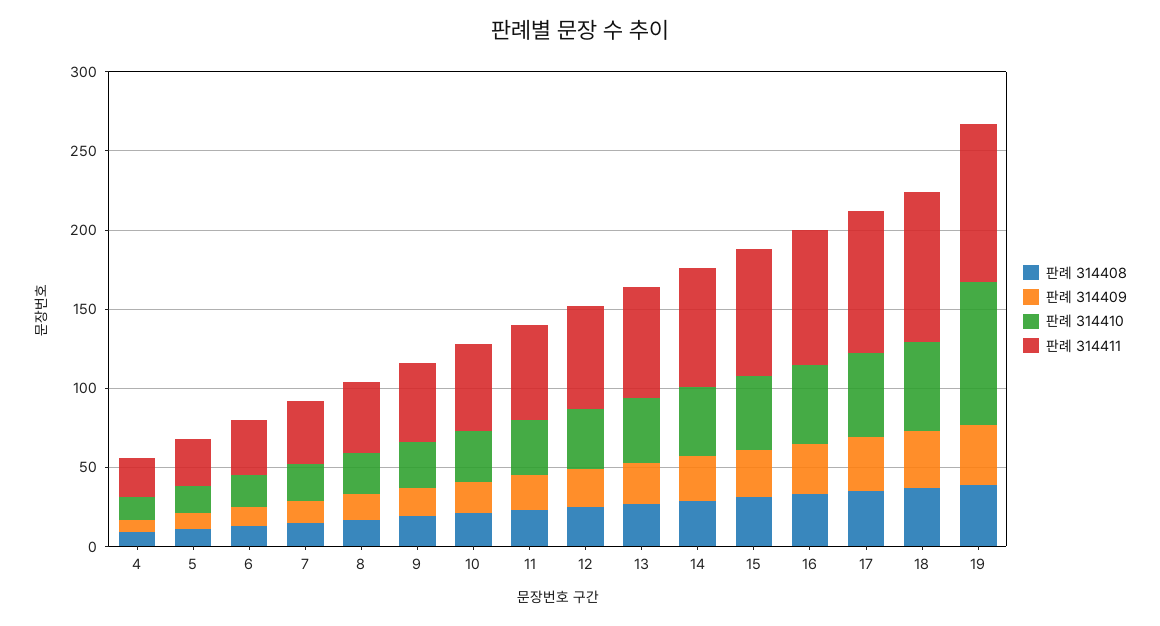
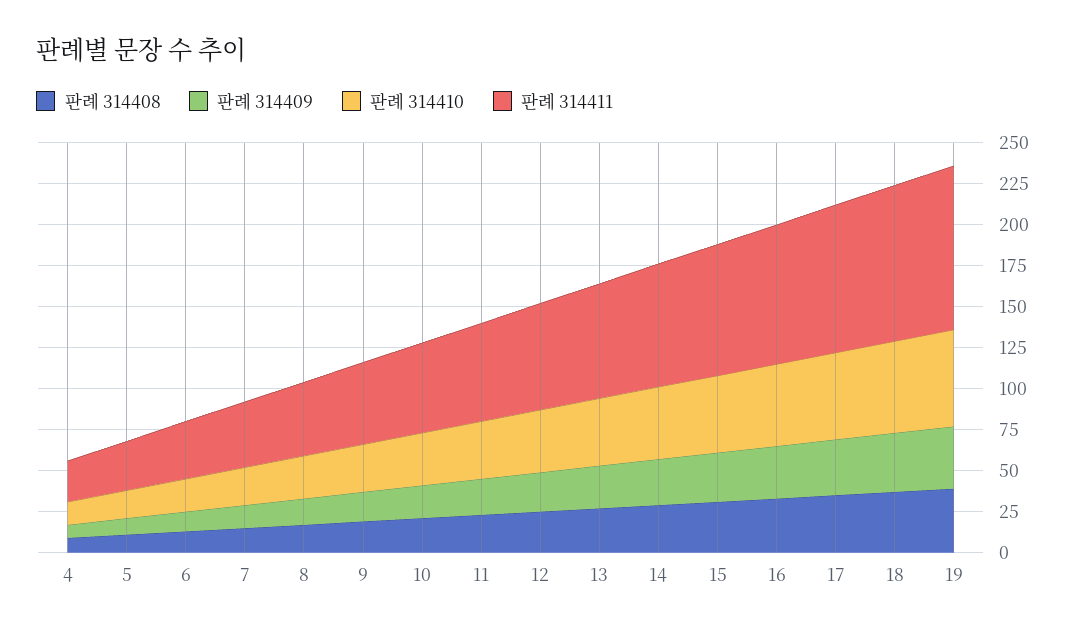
판례 314410, 19: 90 -> 60

